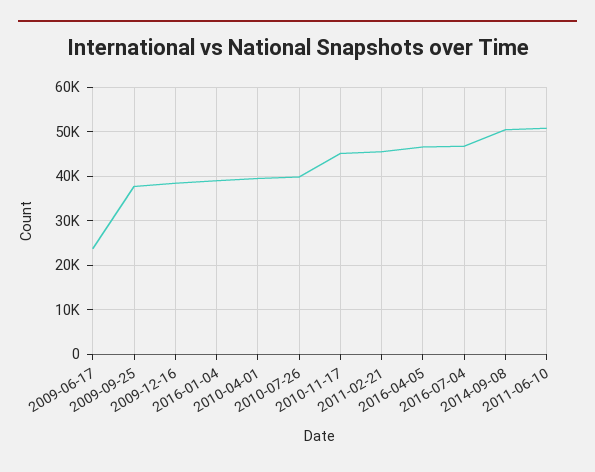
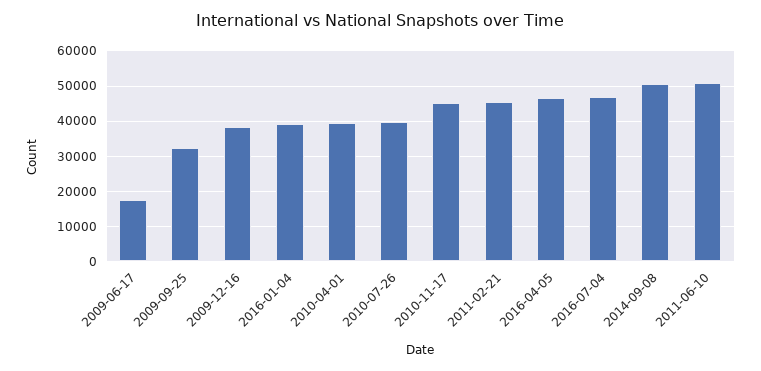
2009-06-17: 24000 -> 18000
2009-09-25: 38000 -> 32000

